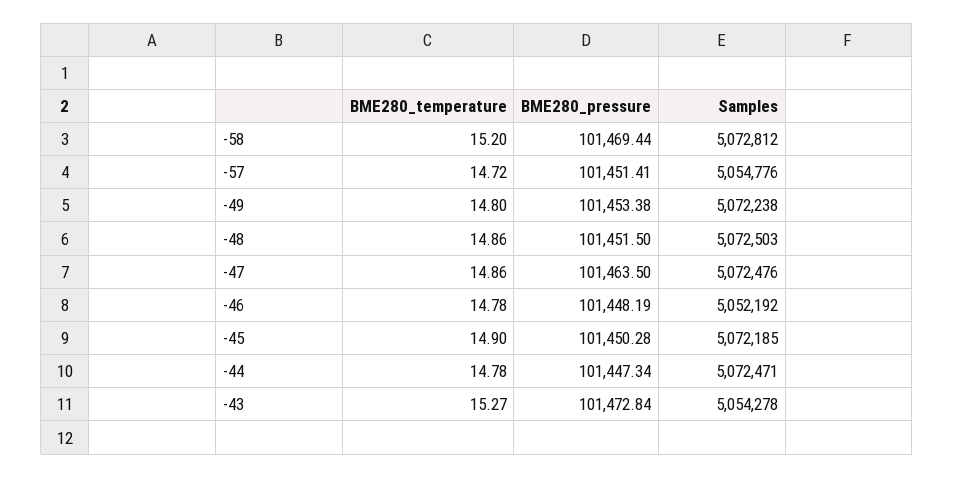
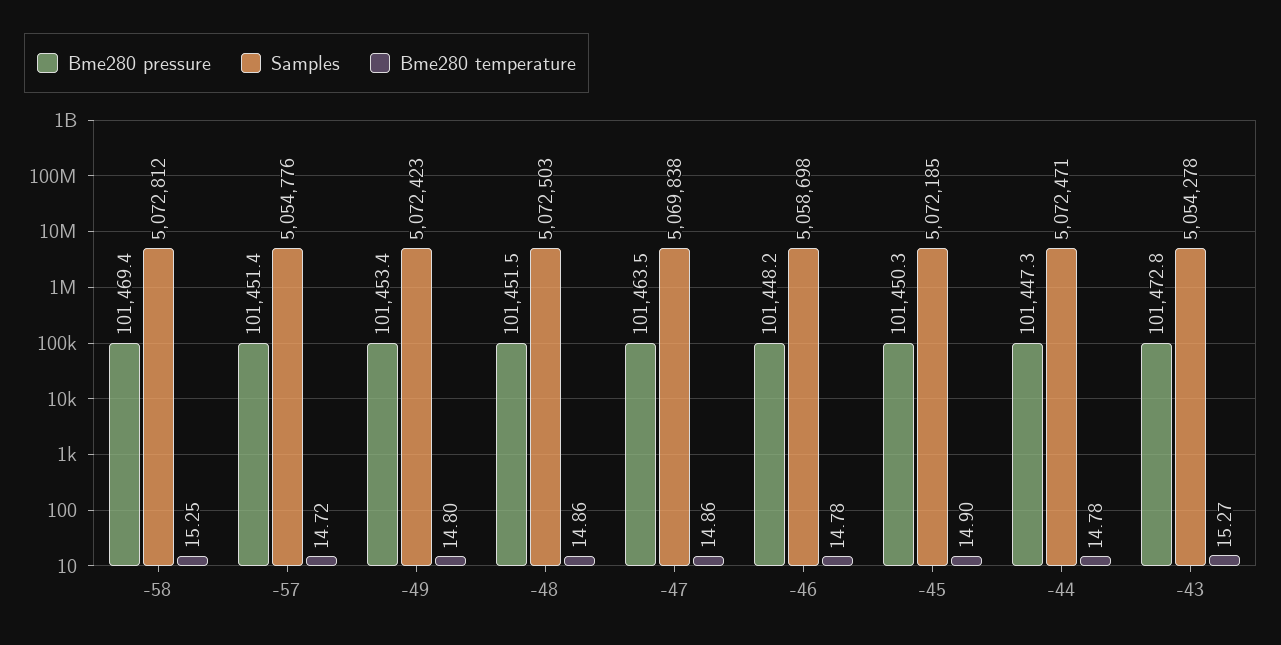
BME280_temperature, -58: 15.2 -> 15.25
Samples, -49: 5072238 -> 5072423
Samples, -47: 5072476 -> 5069838
Samples, -46: 5052192 -> 5058698

